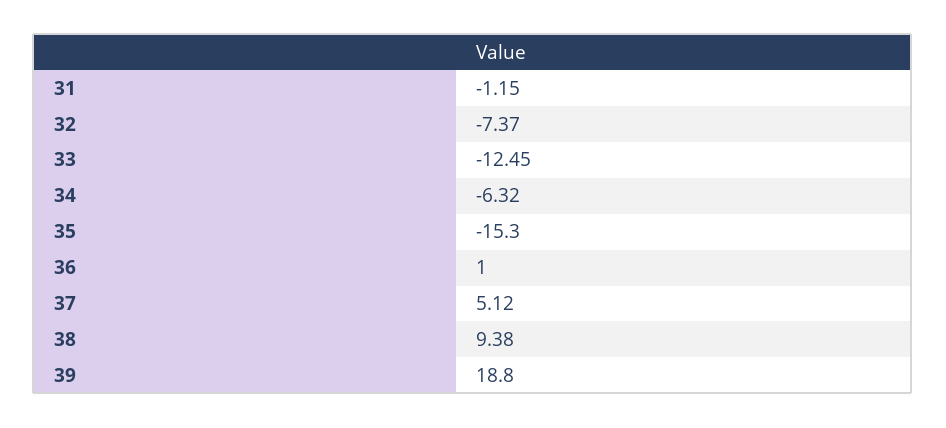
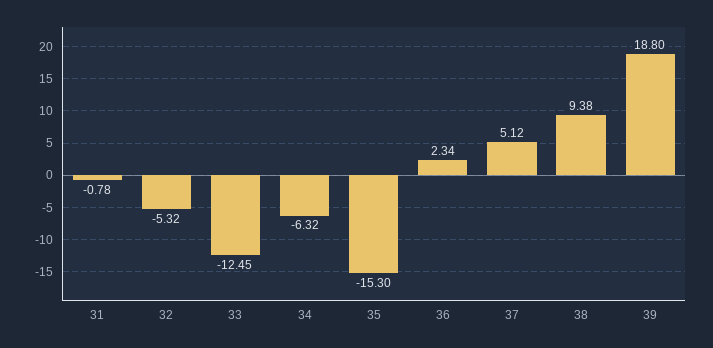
31: -1.15 -> -0.78
32: -7.37 -> -5.32
36: 1 -> 2.34

